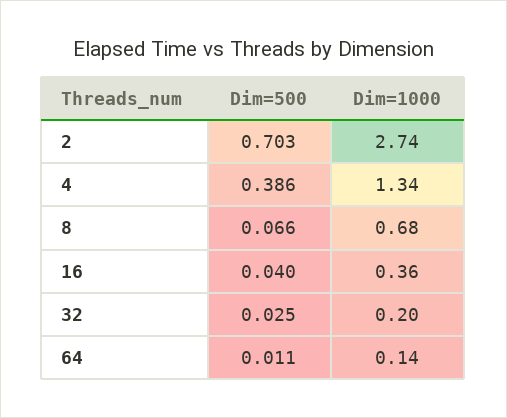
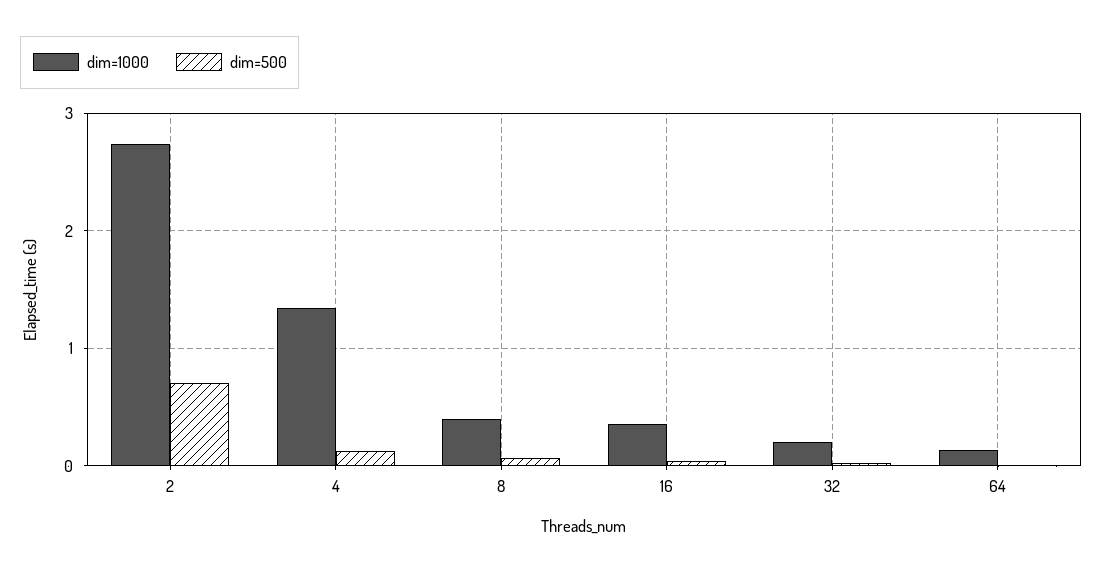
Dim=500, 4: 0.386 -> 0.1
Dim=1000, 8: 0.68 -> 0.4

